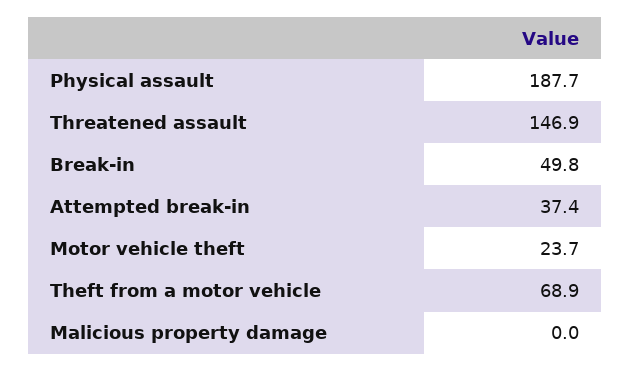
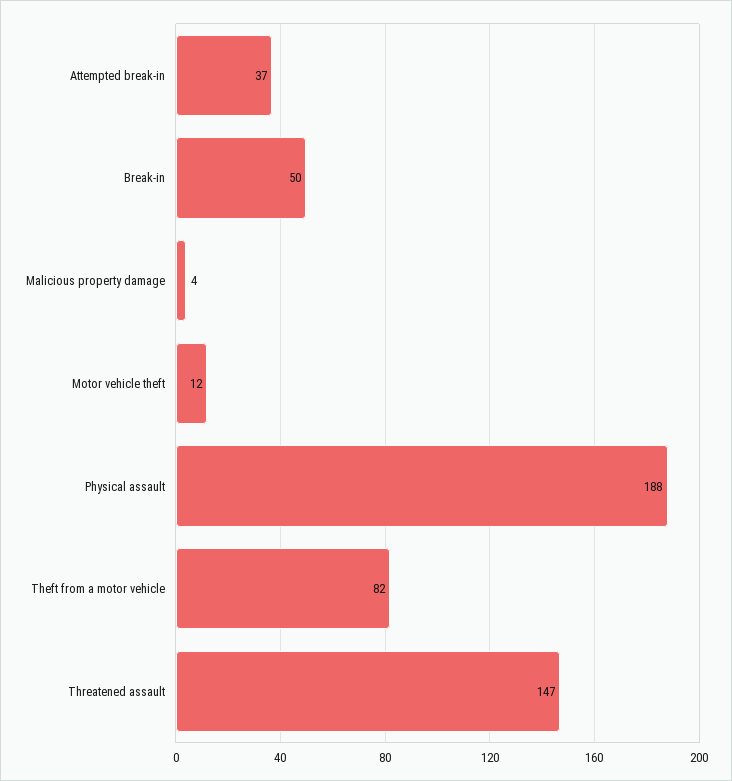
Motor vehicle theft: 23.7 -> 12
Theft from a motor vehicle: 68.9 -> 82
Malicious property damage: 0 -> 4

